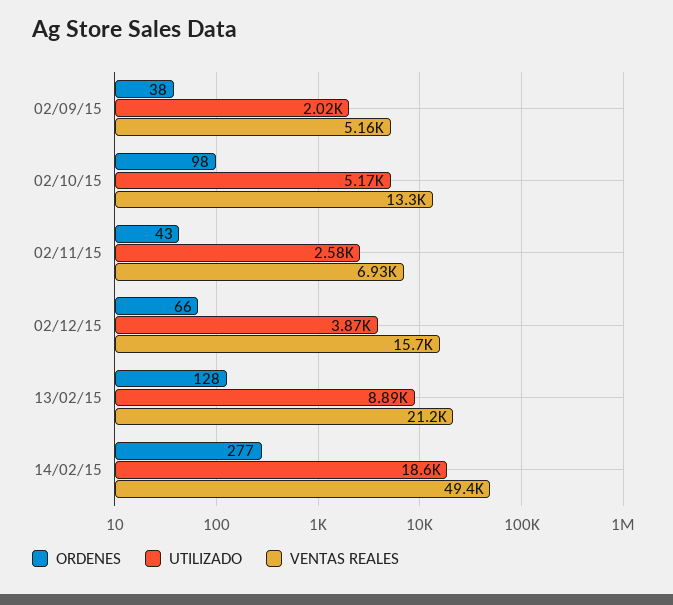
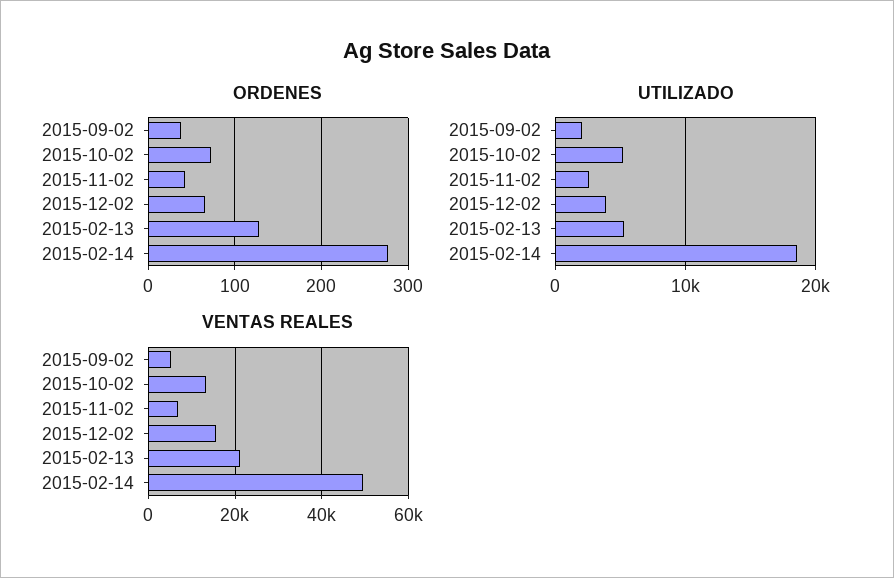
ORDENES, 02/10/15: 98 -> 70
UTILIZADO, 13/02/15: 8890 -> 5000

